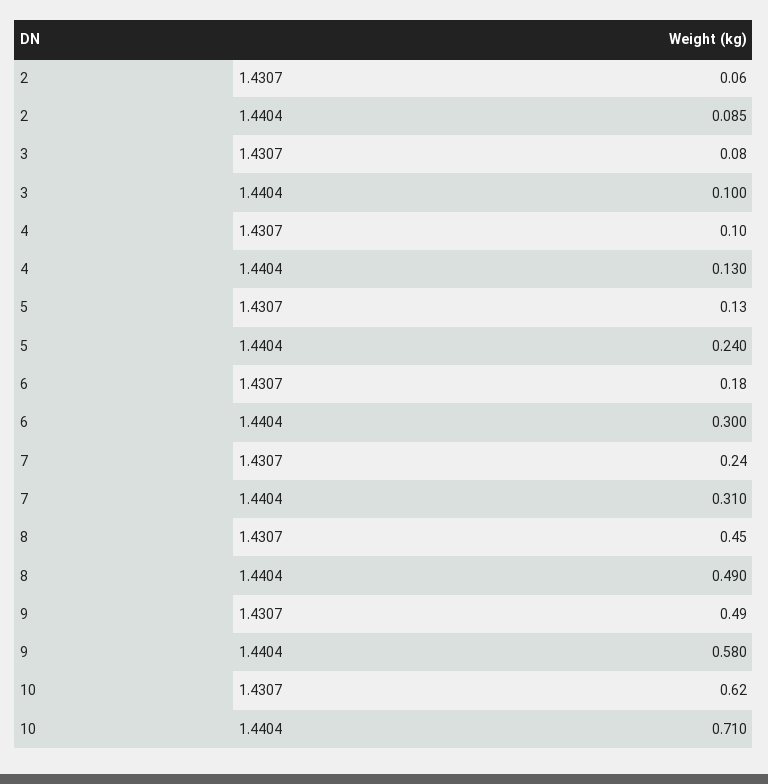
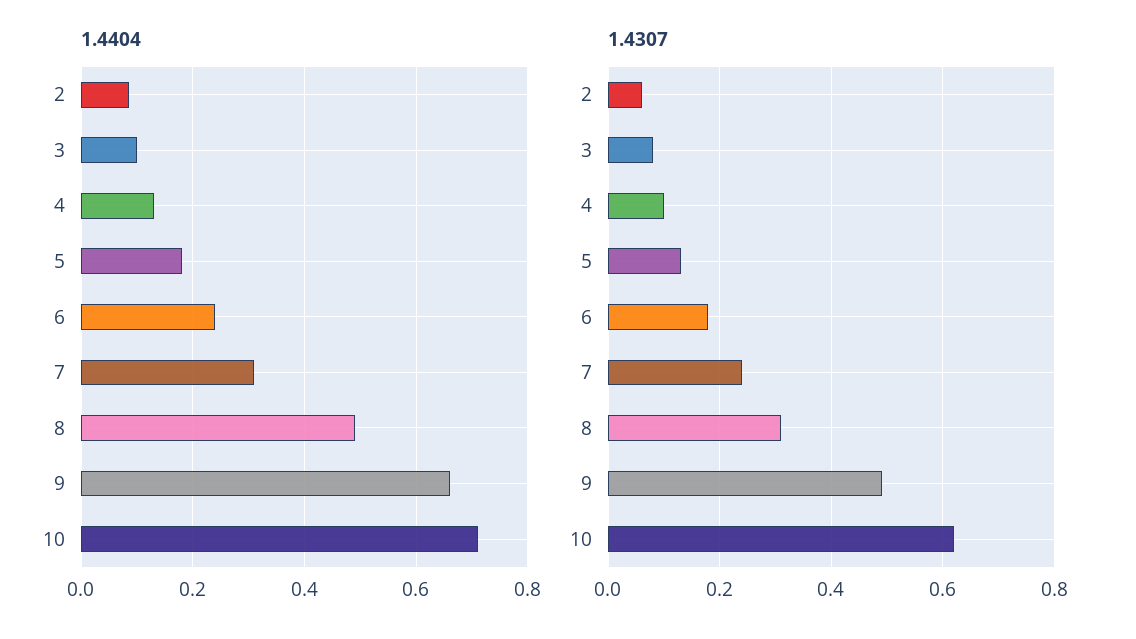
1.4404, 5: 0.24 -> 0.18
1.4404, 6: 0.3 -> 0.24
1.4307, 8: 0.45 -> 0.3
1.4404, 9: 0.58 -> 0.66

